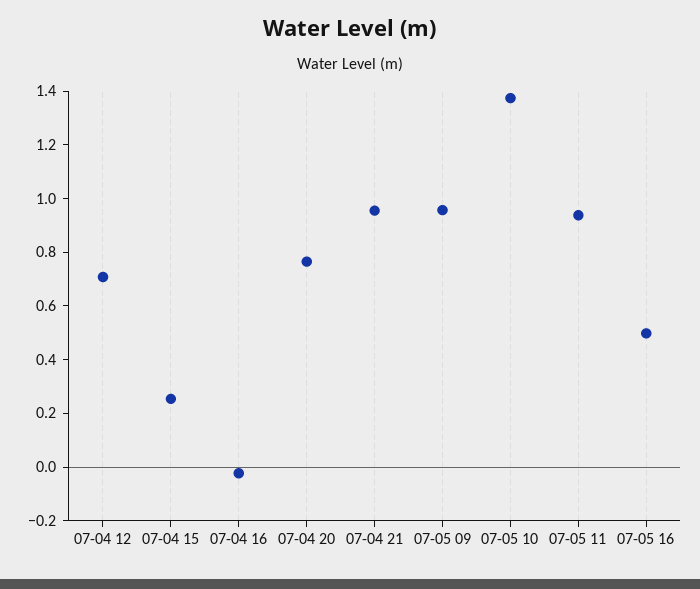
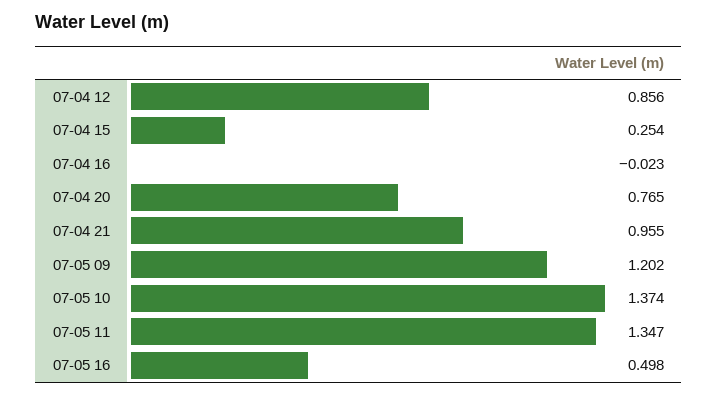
07-04 12: 0.7 -> 0.856
07-05 09: 0.95 -> 1.202
07-05 11: 0.95 -> 1.347

